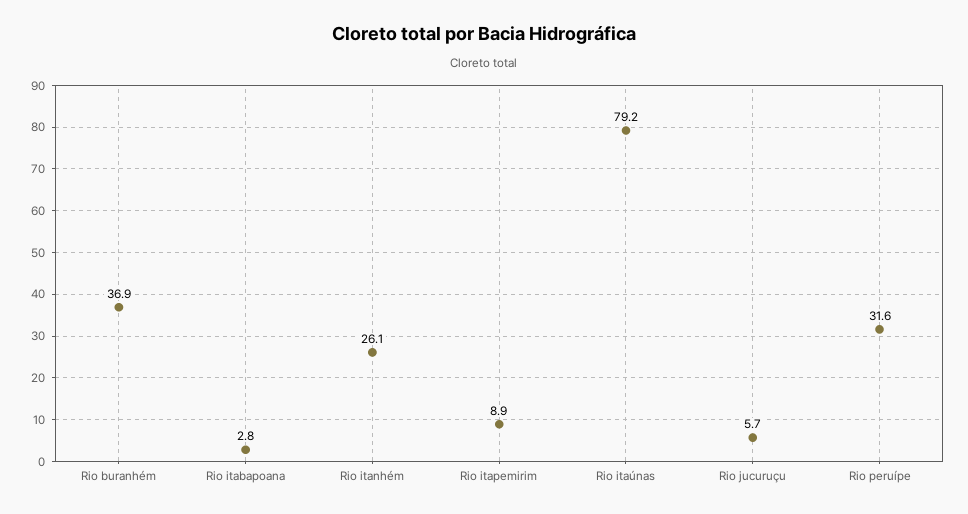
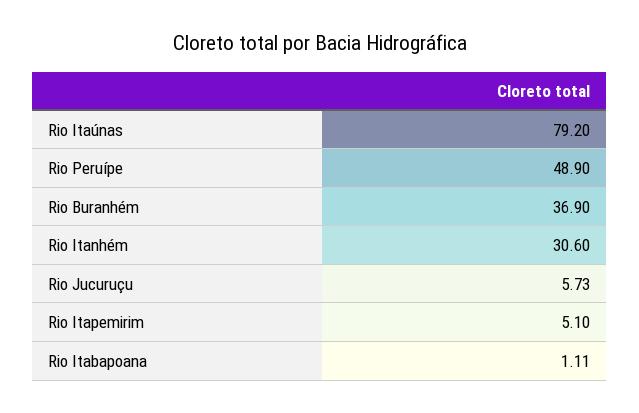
Rio itabapoana: 2.8 -> 1.11
Rio itanhém: 26.1 -> 30.6
Rio itapemirim: 8.9 -> 5.1
Rio peruípe: 31.6 -> 48.9

